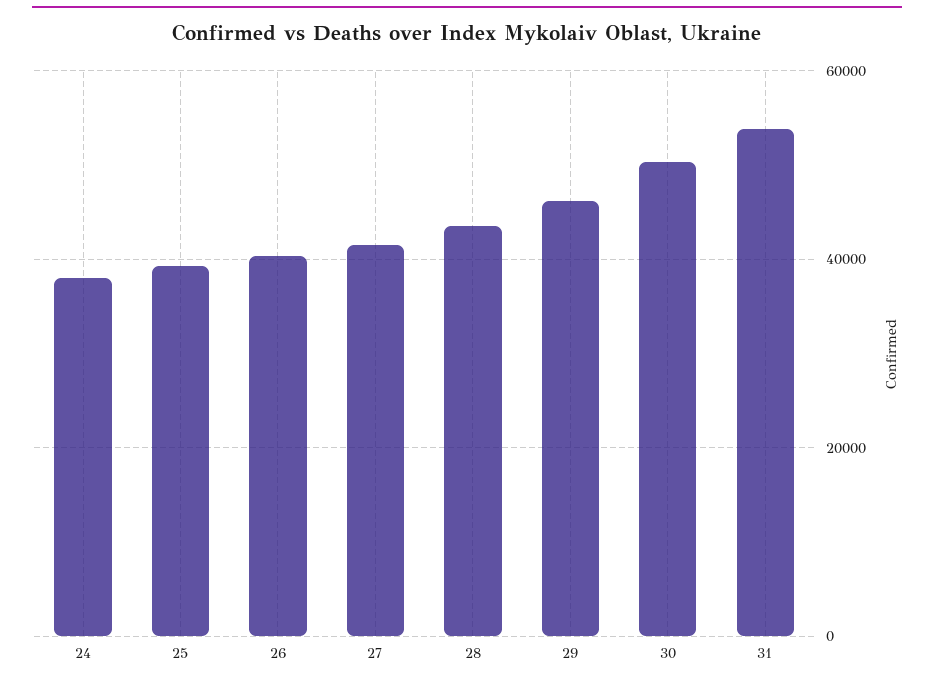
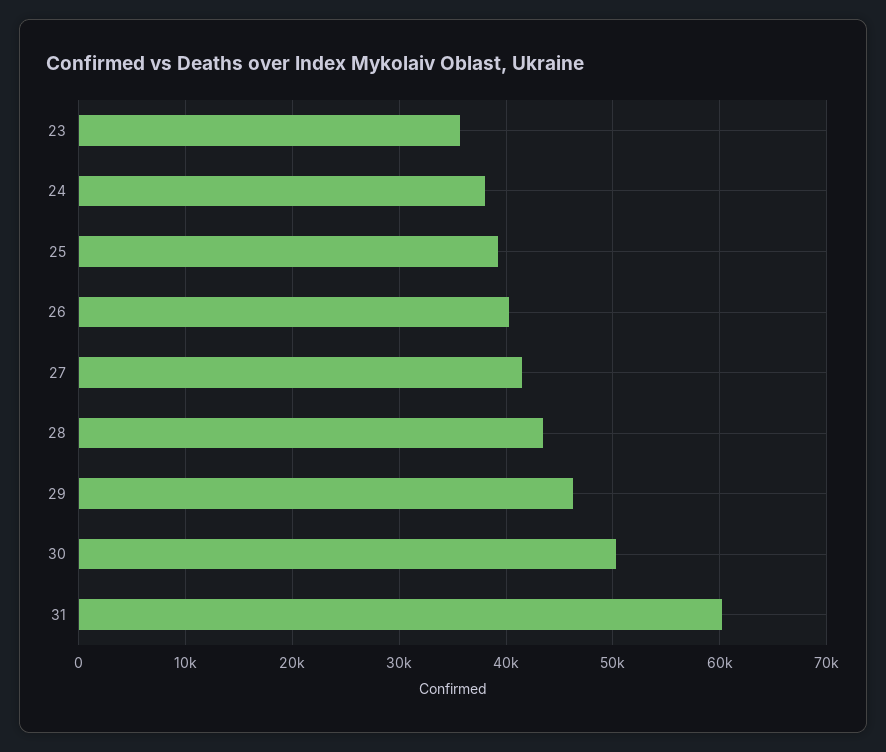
31: 54000 -> 60000
23: none -> 36000

